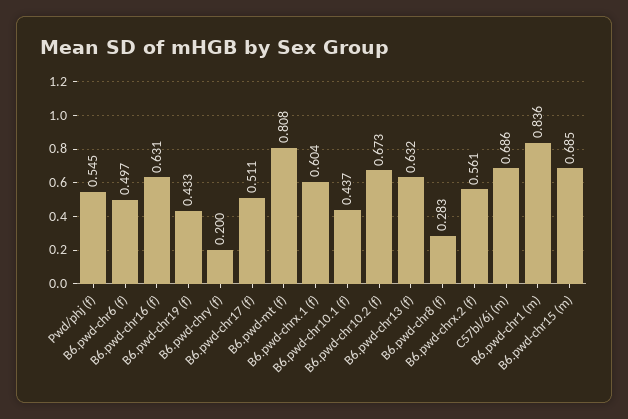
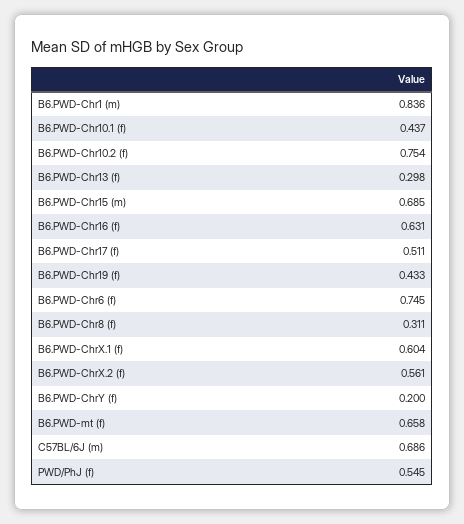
B6.pwd-chr6 (f): 0.497 -> 0.745
B6.pwd-mt (f): 0.808 -> 0.658
B6.pwd-chr10.2 (f): 0.673 -> 0.754
B6.pwd-chr13 (f): 0.632 -> 0.298
B6.pwd-chr8 (f): 0.283 -> 0.311

